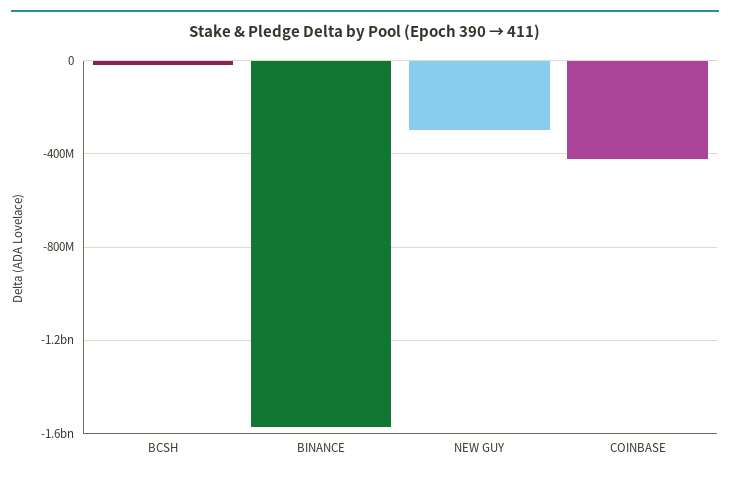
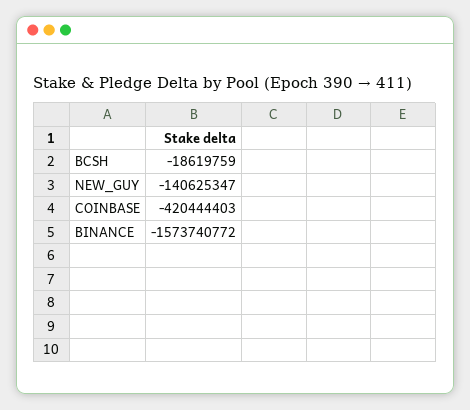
NEW GUY: -300000000 -> -140625347

